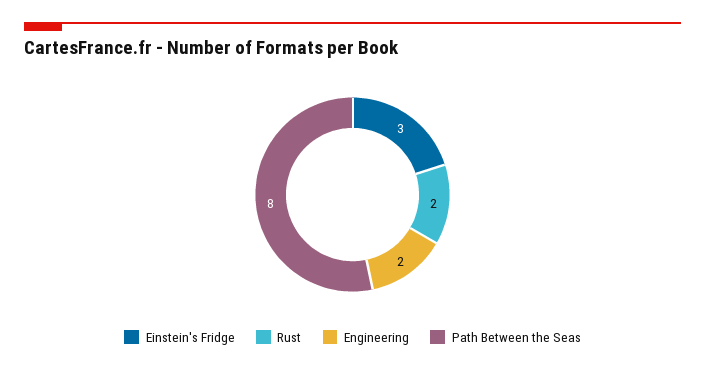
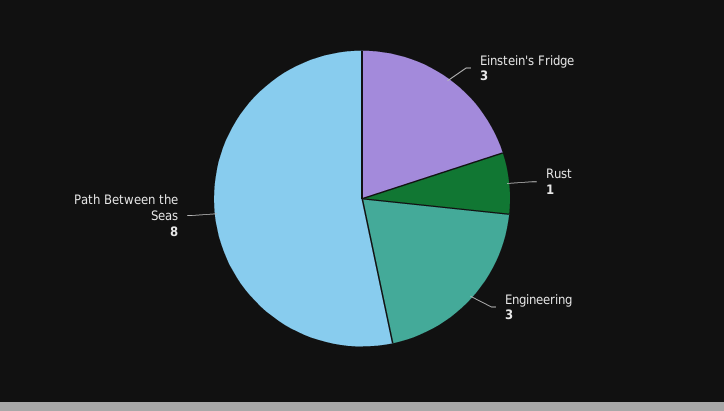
Rust: 2 -> 1
Engineering: 2 -> 3

